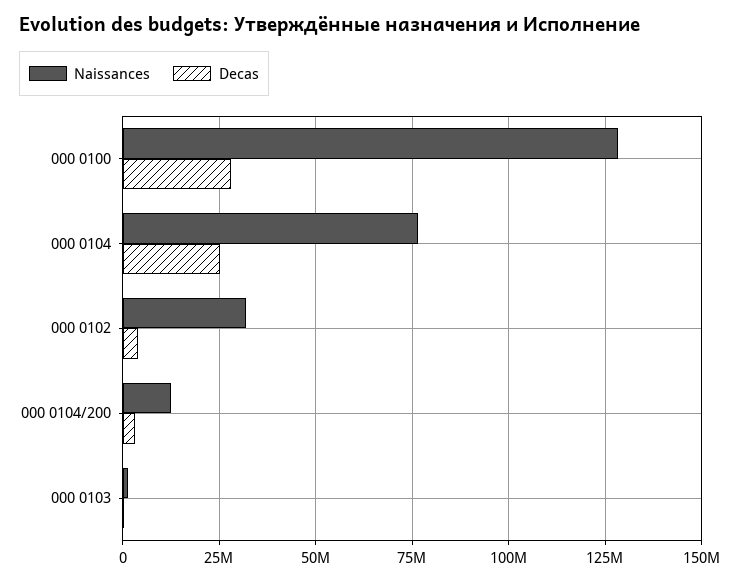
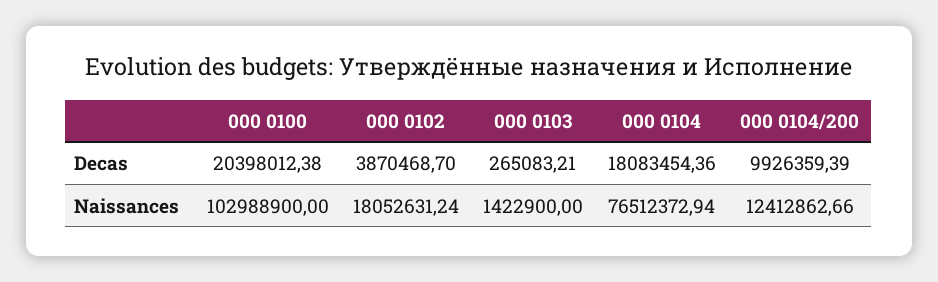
Naissances, 000 0100: 127500000 -> 102988900
Decas, 000 0100: 27500000 -> 20398012.38
Decas, 000 0104: 25000000 -> 18083454.36
Naissances, 000 0102: 32500000 -> 18052631.24
Decas, 000 0104/200: 2500000 -> 9926359.39

